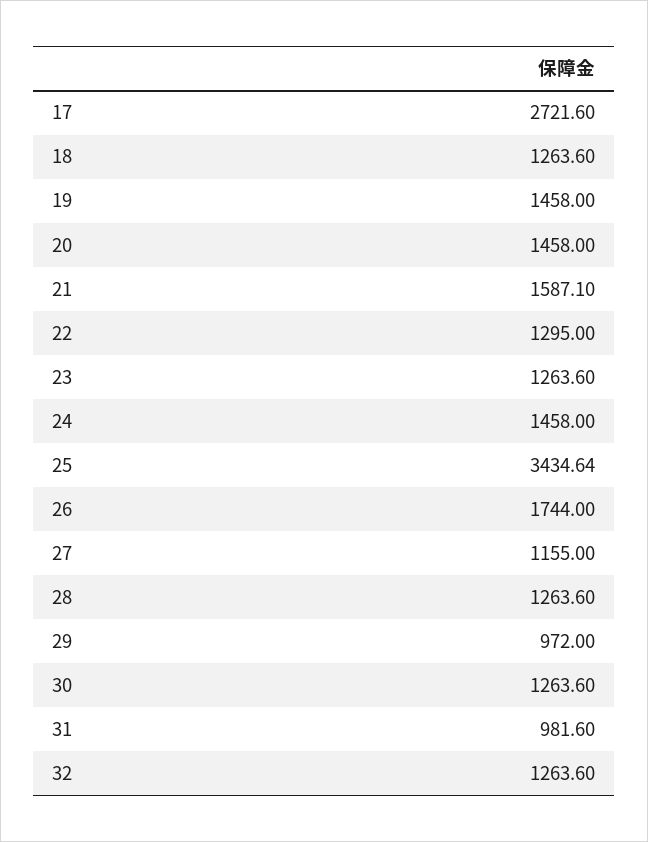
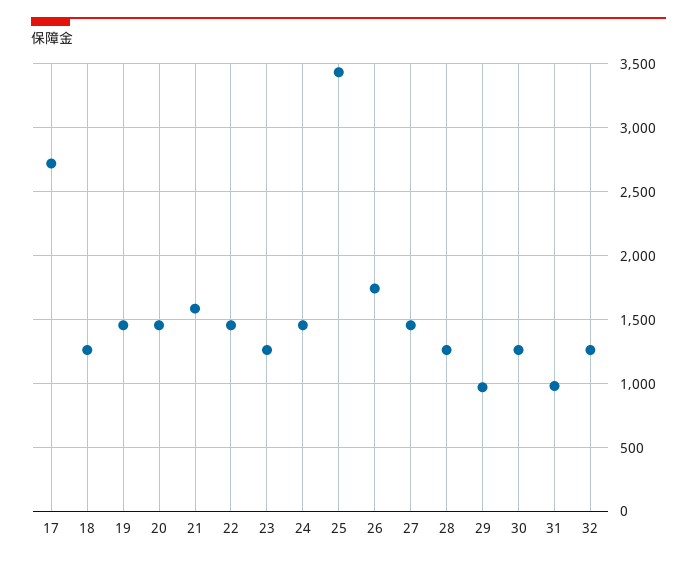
22: 1295 -> 1450
27: 1155 -> 1450

